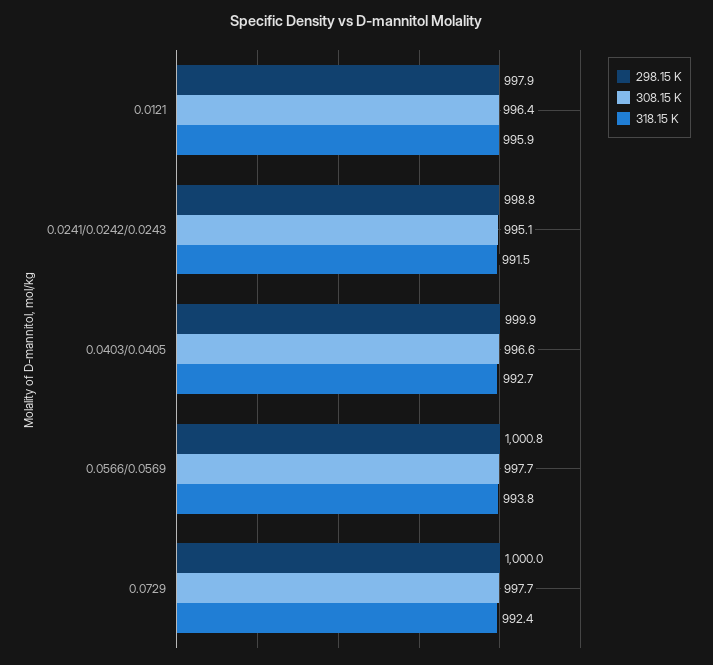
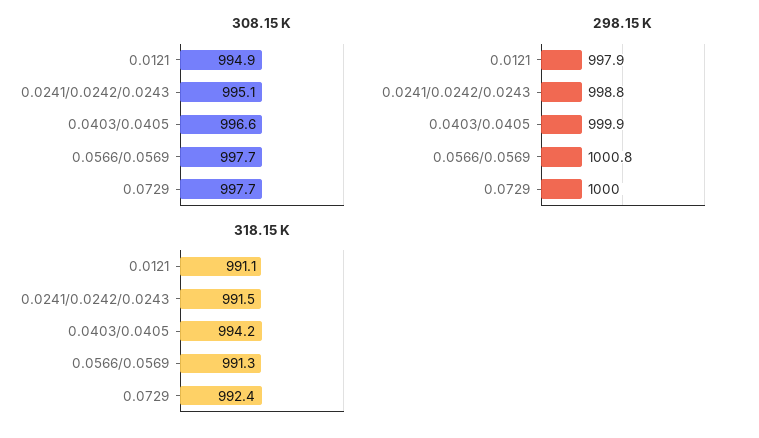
308.15 K, 0.0121: 996.4 -> 994.9
318.15 K, 0.0121: 995.9 -> 991.1
318.15 K, 0.0403/0.0405: 992.7 -> 994.2
318.15 K, 0.0566/0.0569: 993.8 -> 991.3

